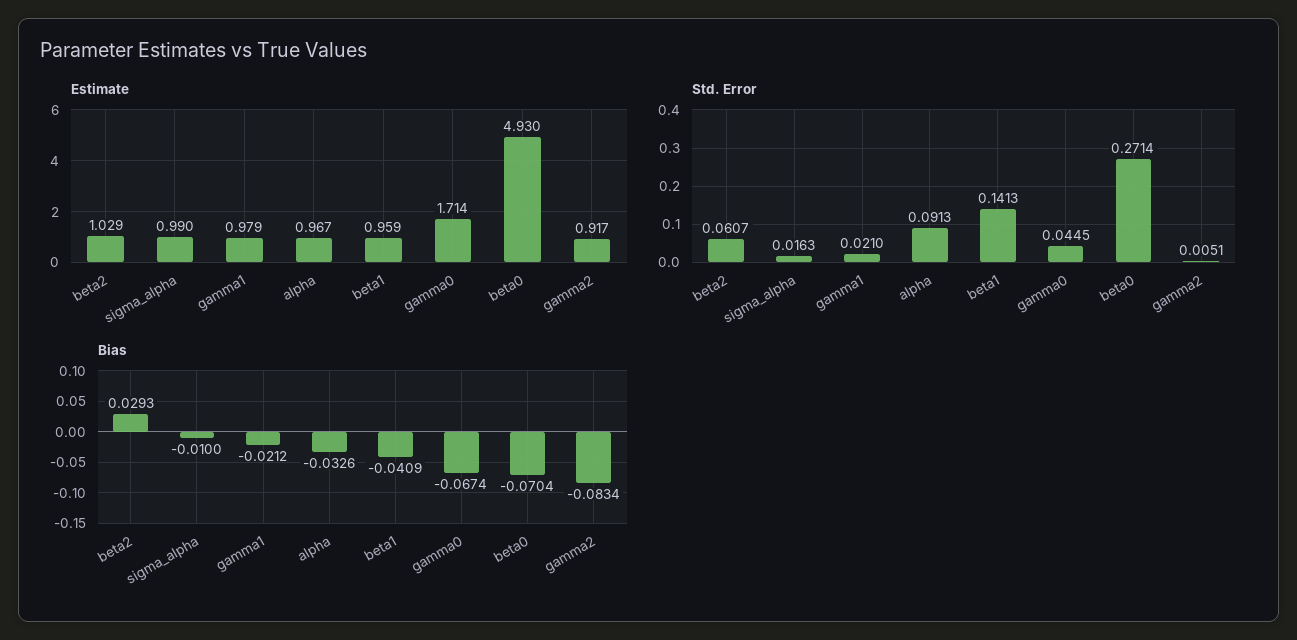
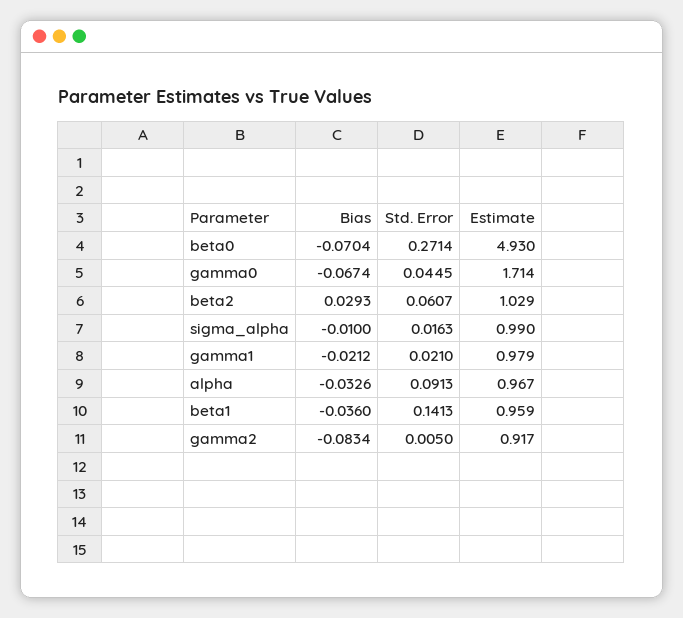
Std. Error, gamma2: 0.0051 -> 0.005
Bias, beta1: -0.0409 -> -0.036

